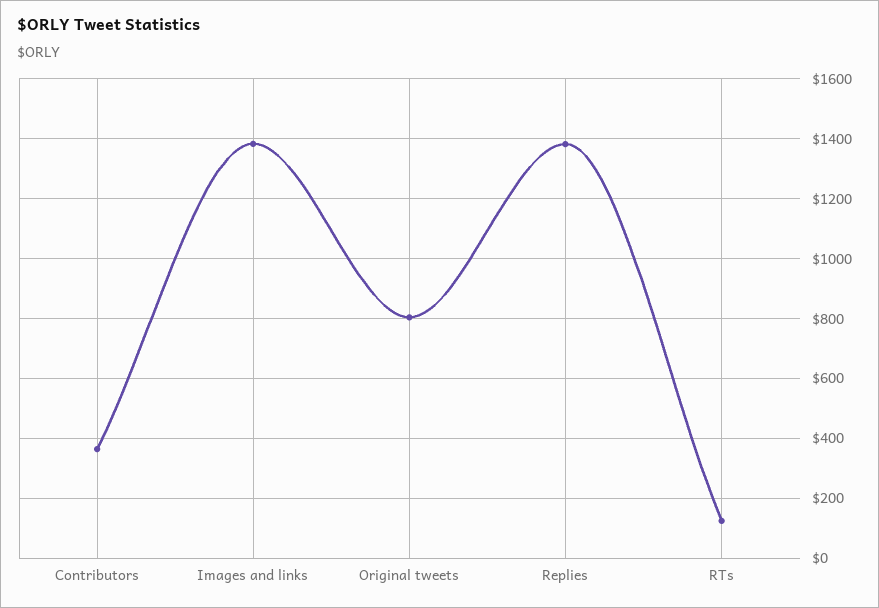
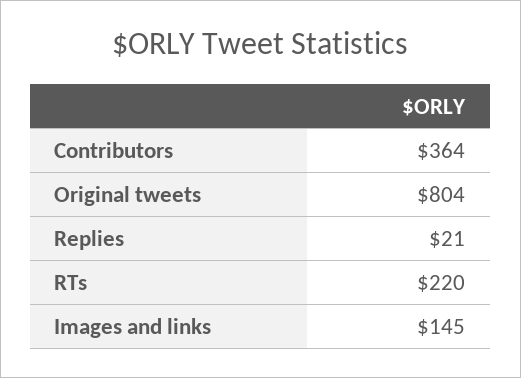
Images and links: 1375 -> 145
Replies: 1375 -> 21
RTs: 125 -> 220

